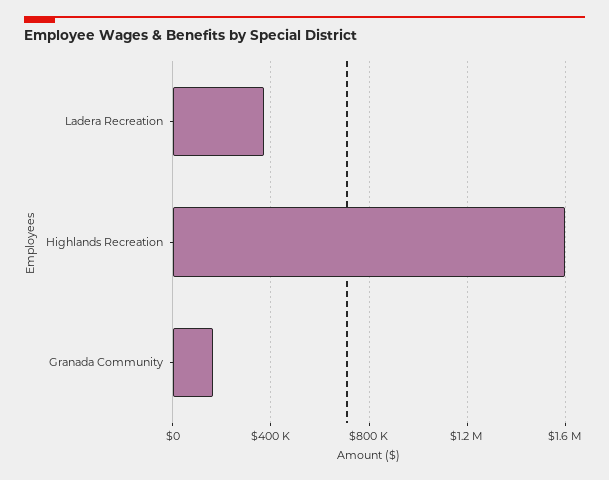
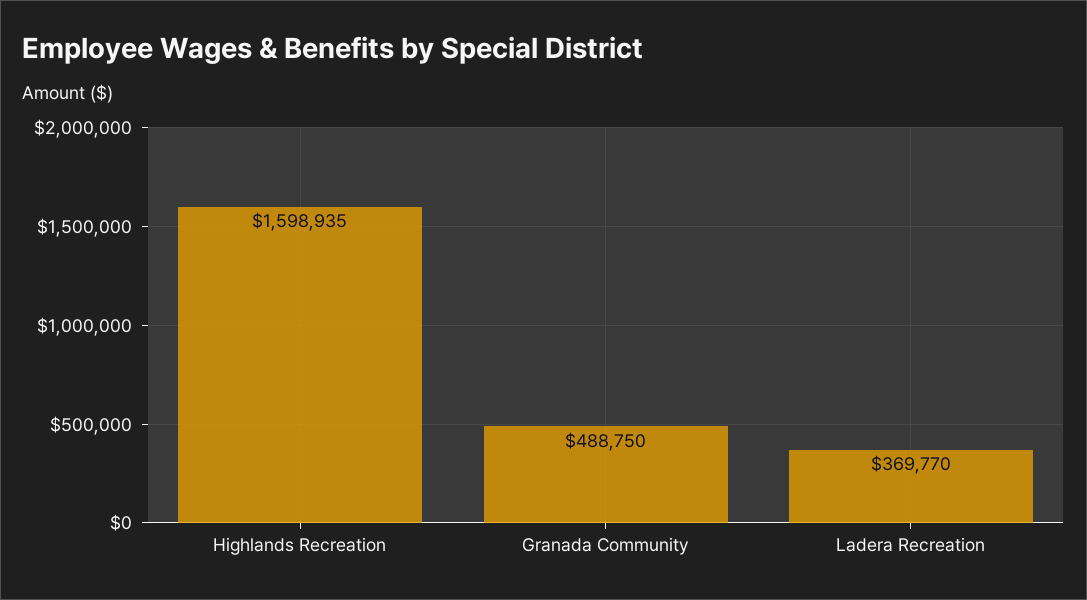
Granada Community: 150000 -> 488750

